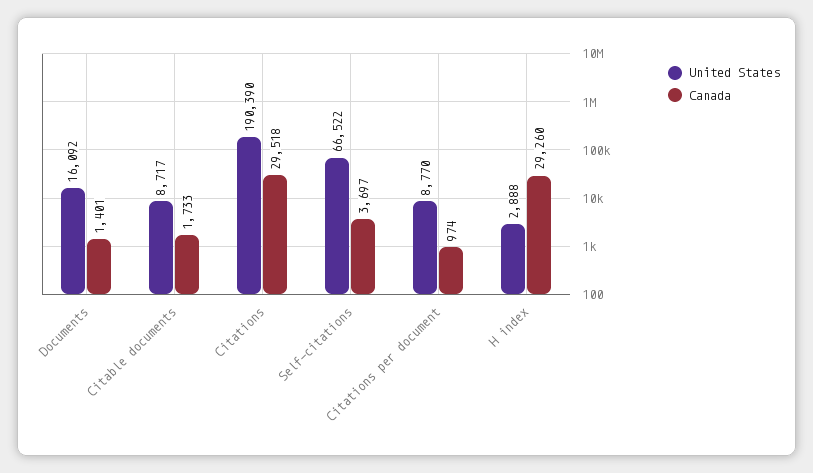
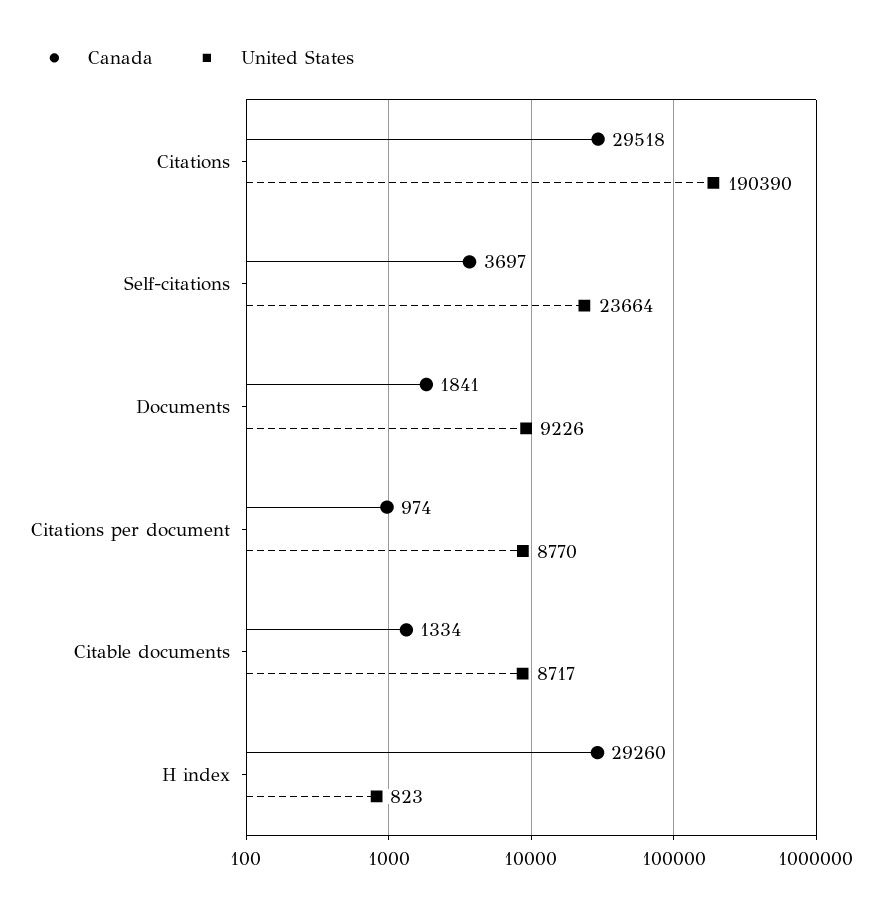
United States, Documents: 16092 -> 9226
Canada, Documents: 1401 -> 1841
Canada, Citable documents: 1733 -> 1334
United States, Self-citations: 66522 -> 23664
United States, H index: 2888 -> 823

